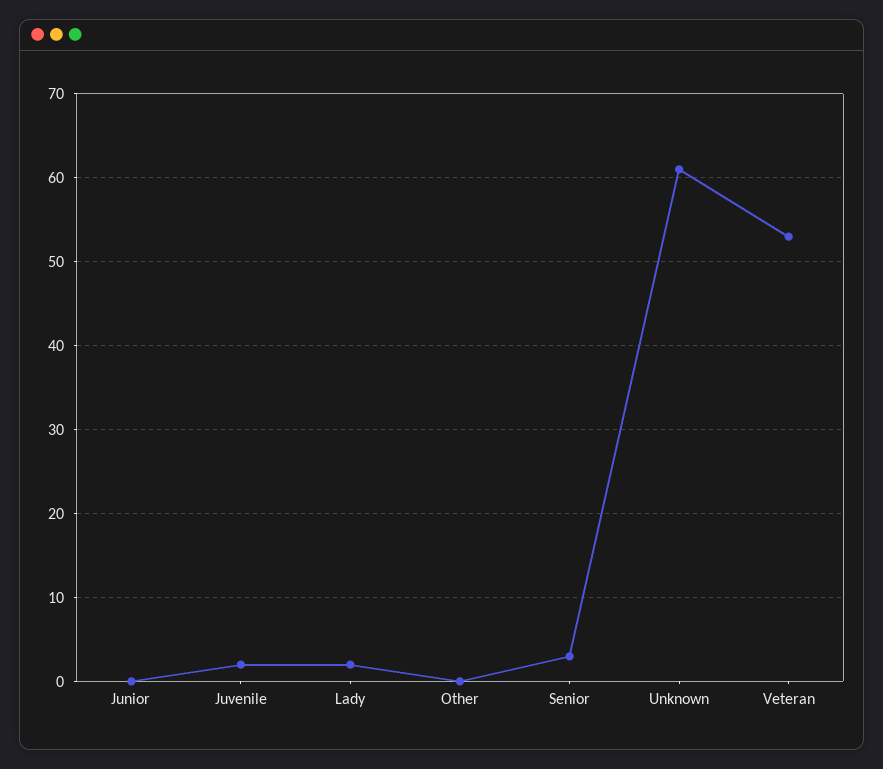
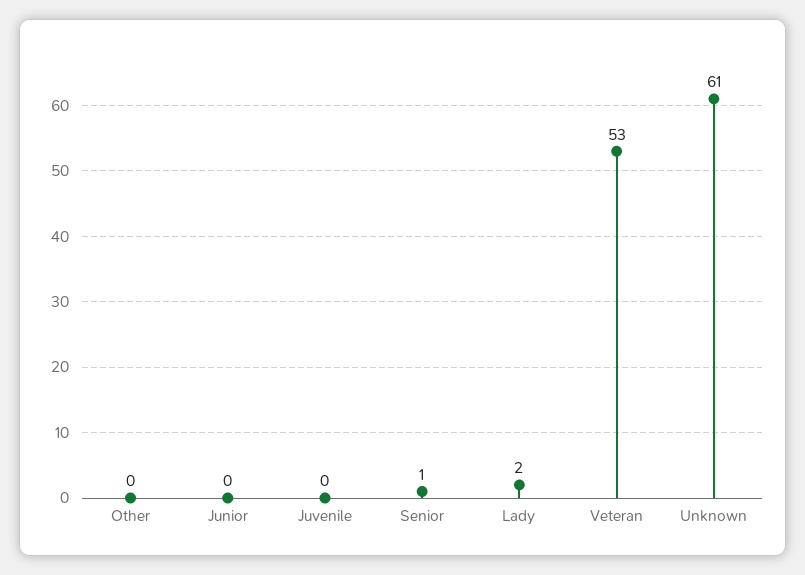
Juvenile: 2 -> 0
Senior: 3 -> 1

